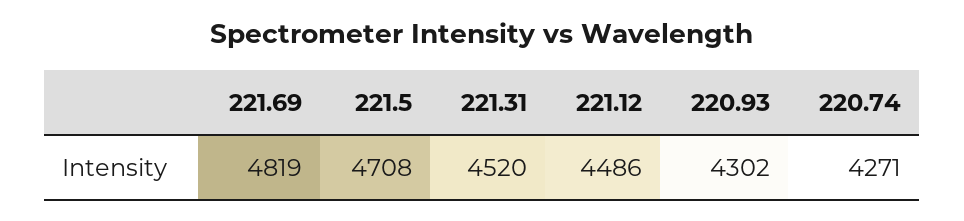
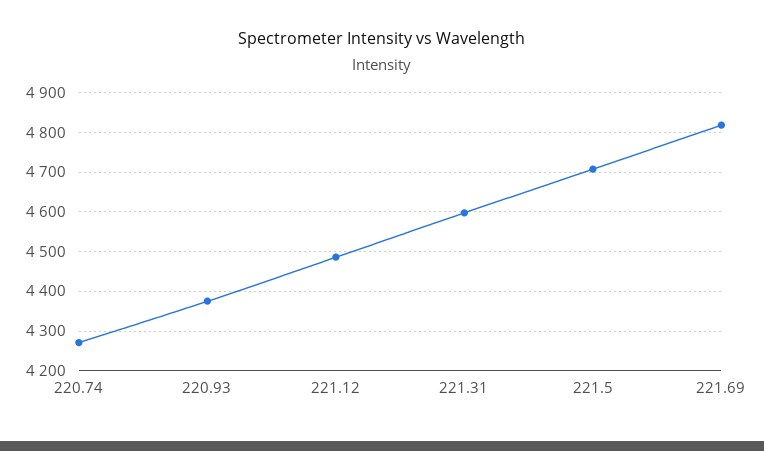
221.31: 4520 -> 4600
220.93: 4302 -> 4380

